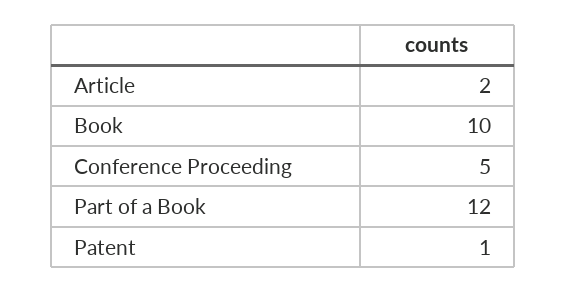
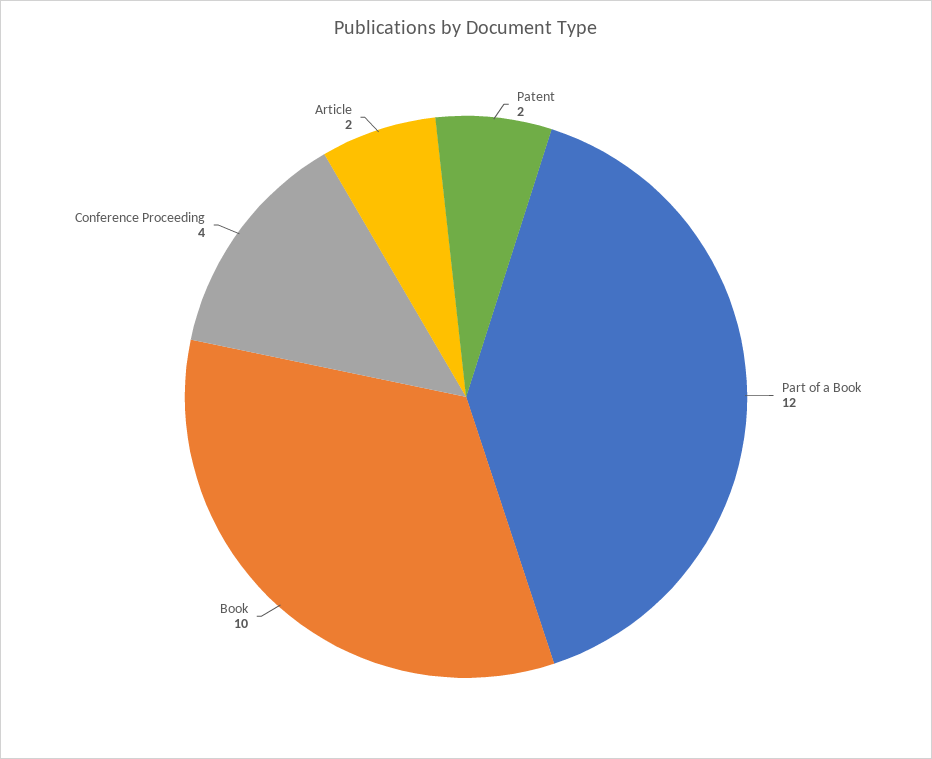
Conference Proceeding: 5 -> 4
Patent: 1 -> 2

